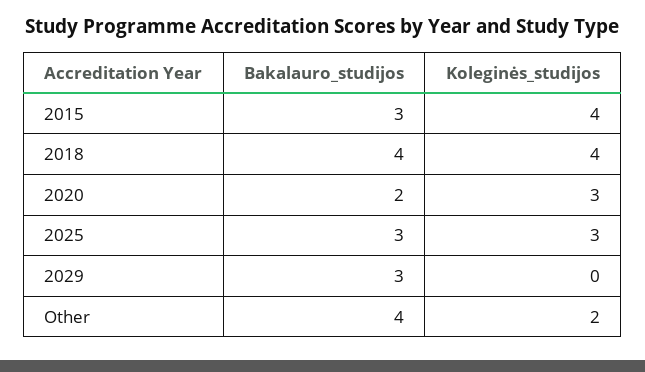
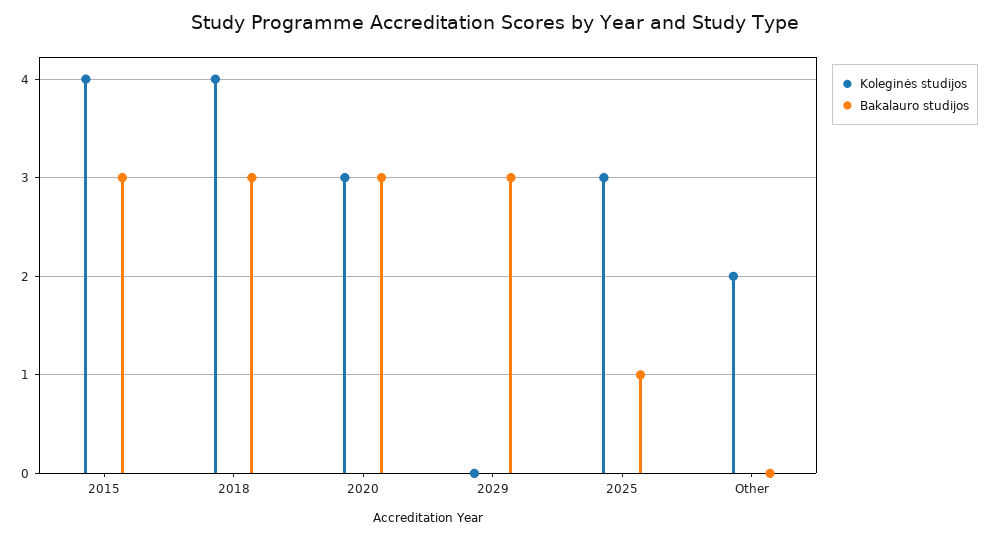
Bakalauro_studijos, 2018: 4 -> 3
Bakalauro_studijos, 2020: 2 -> 3
Bakalauro_studijos, 2025: 3 -> 1
Bakalauro_studijos, Other: 4 -> 0

